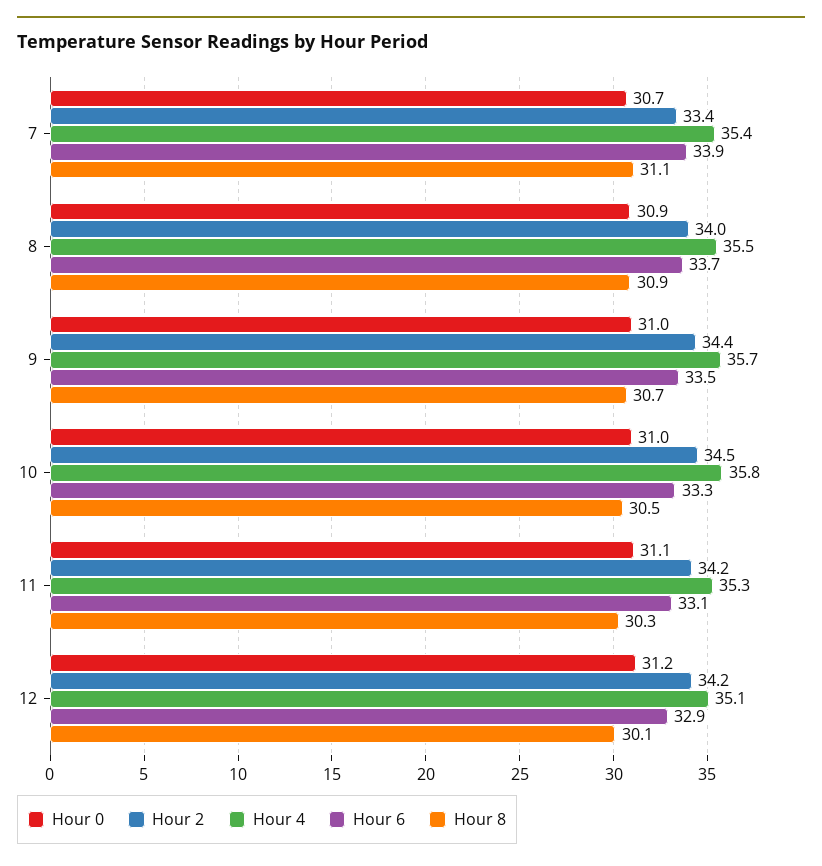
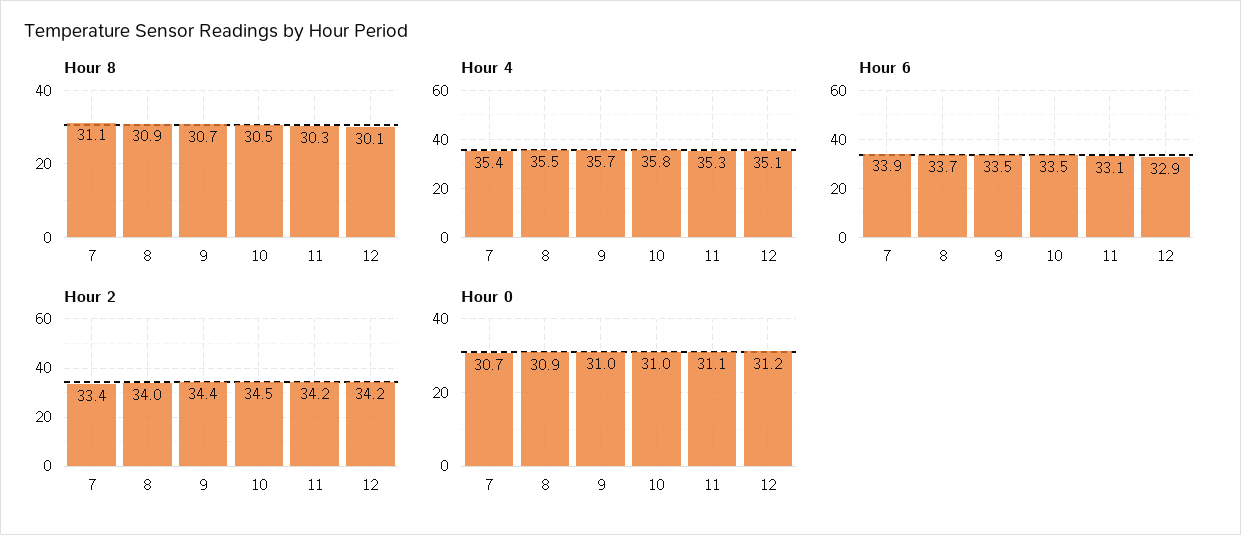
Hour 6, 10: 33.3 -> 33.5

